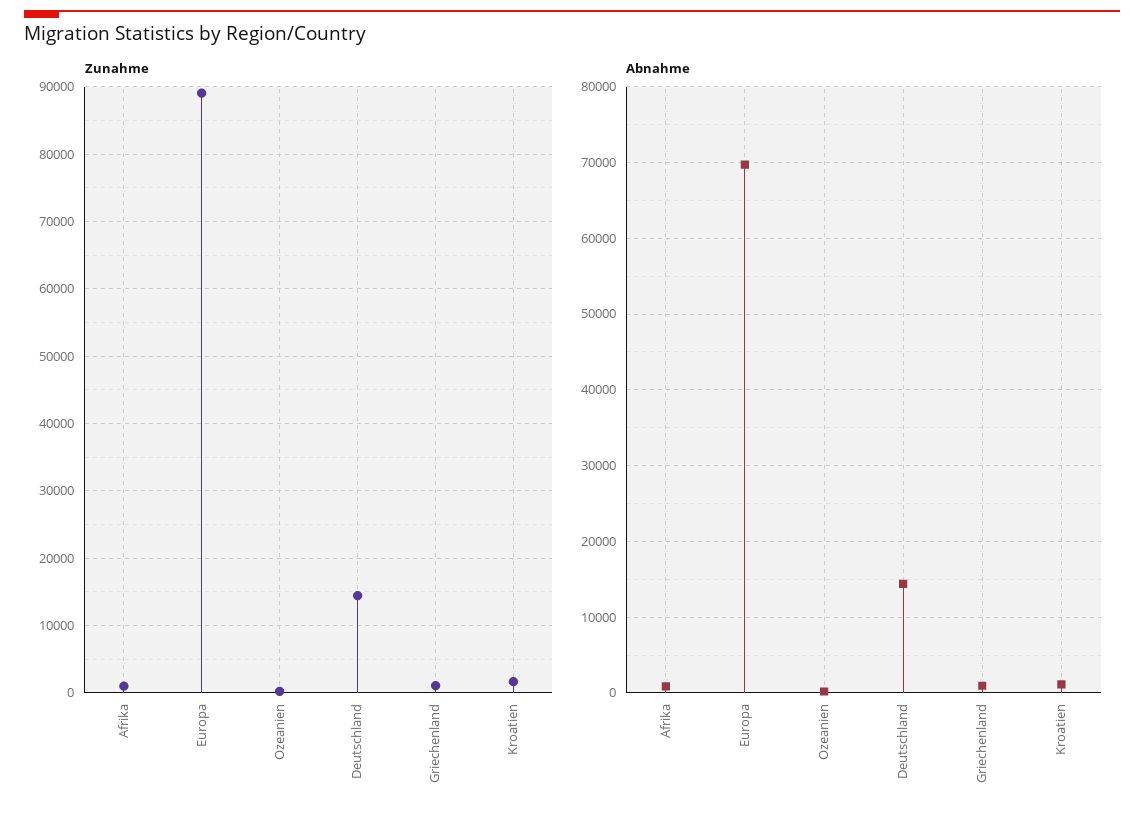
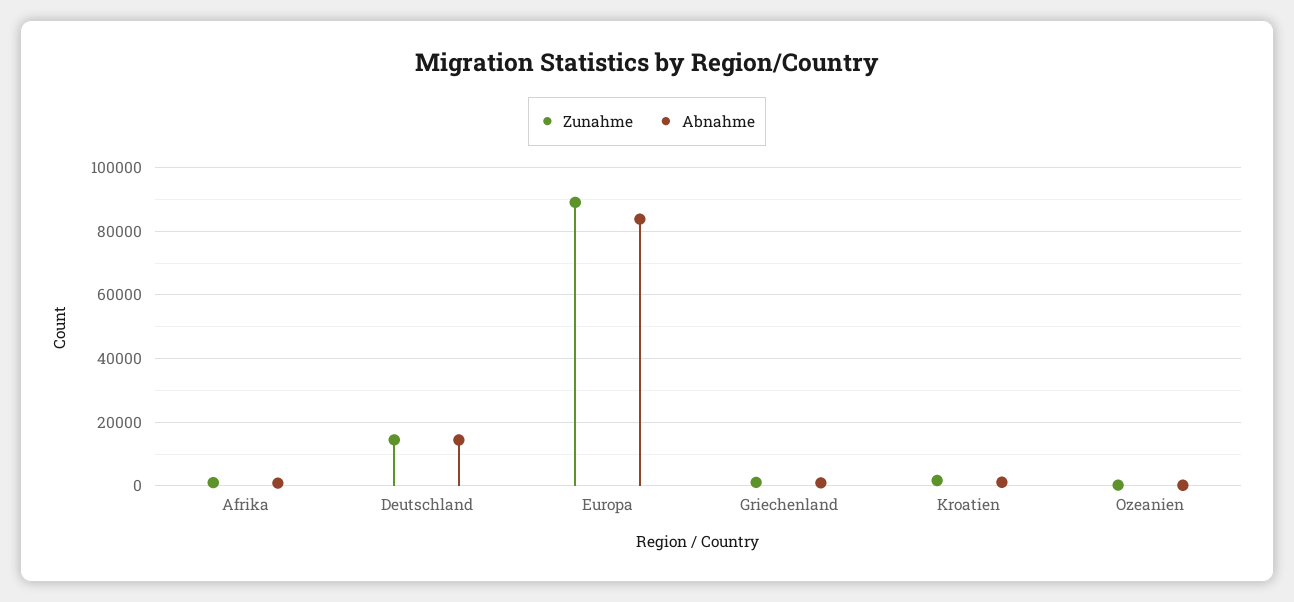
Abnahme, Europa: 70000 -> 84000

